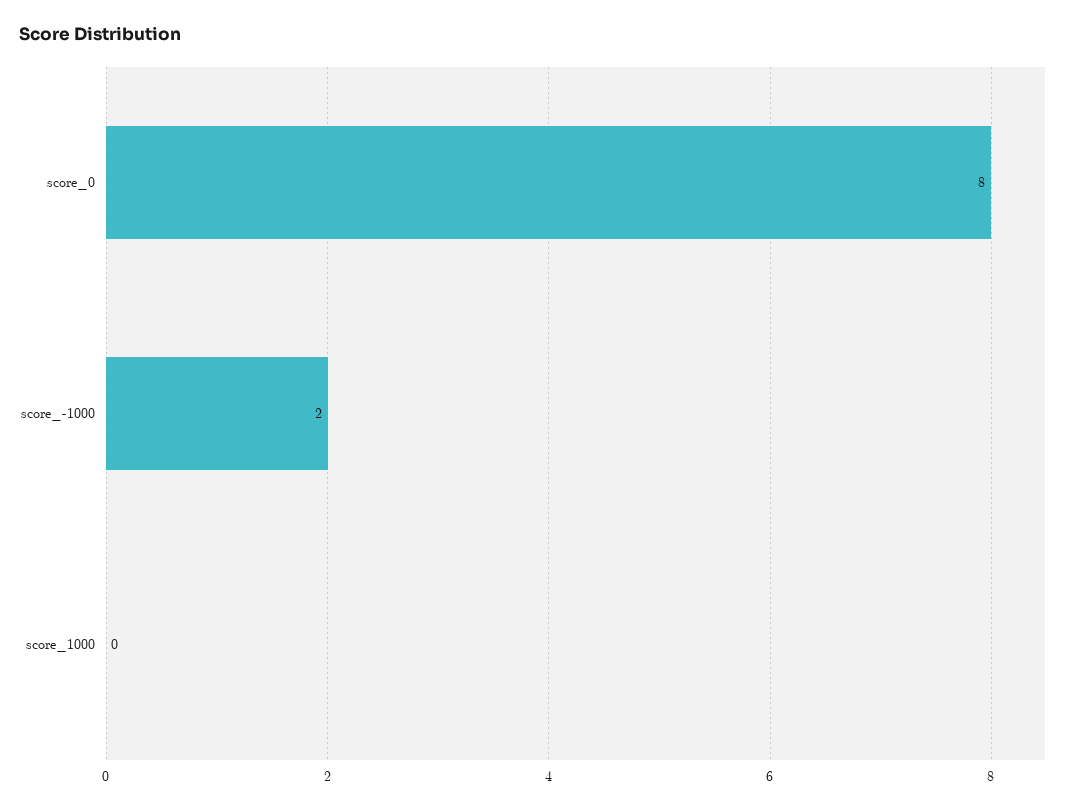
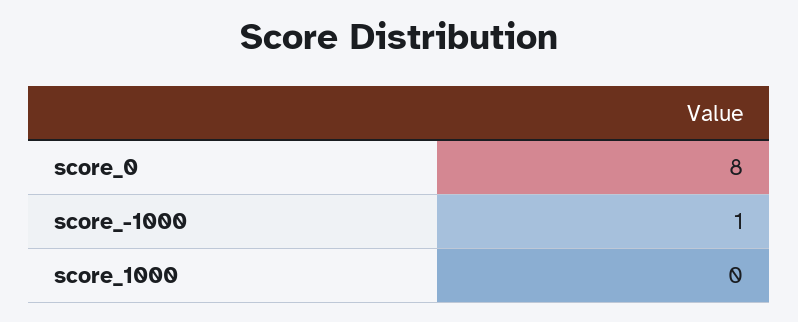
score_-1000: 2 -> 1

